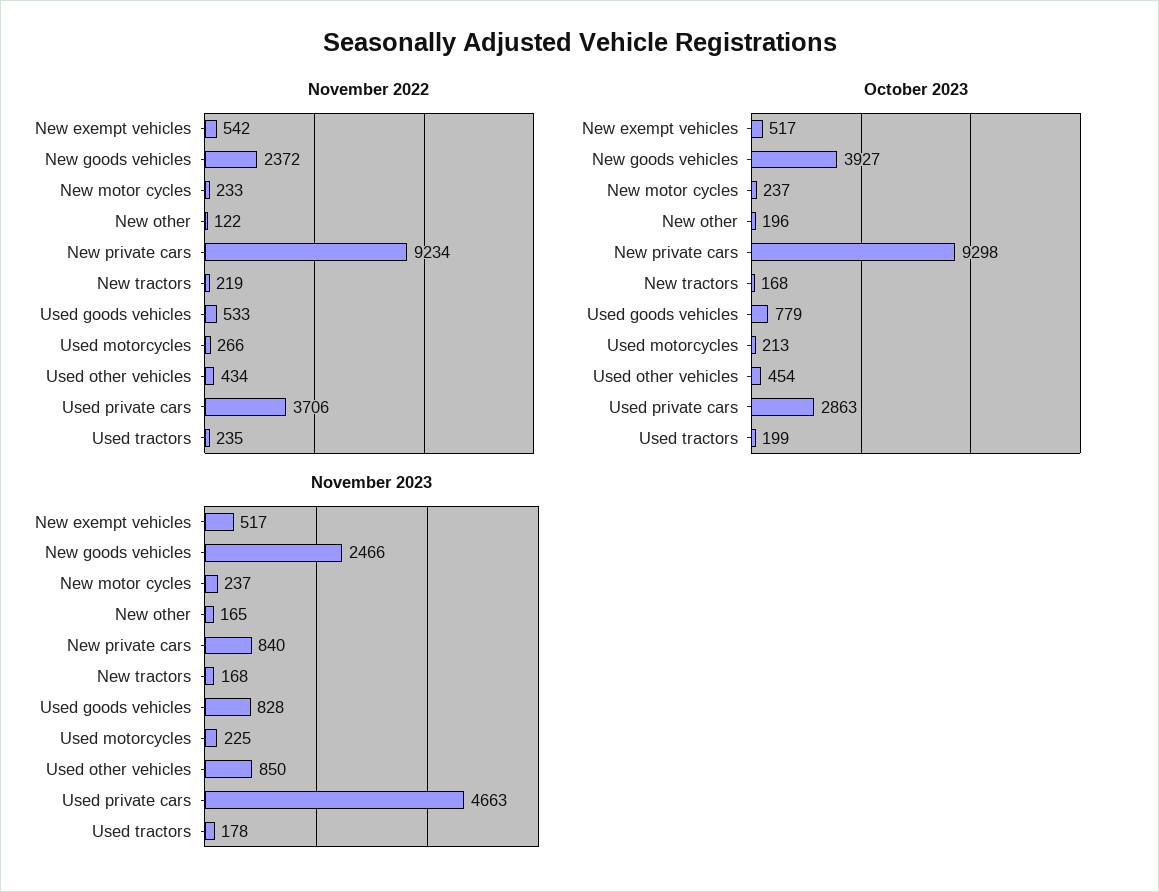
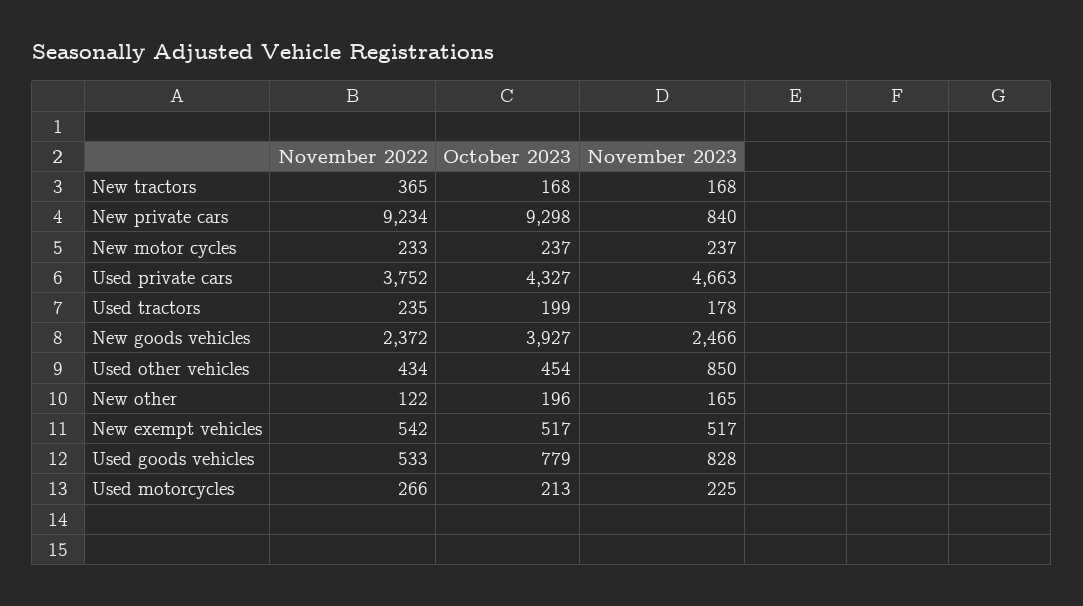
November 2022, New tractors: 219 -> 365
November 2022, Used private cars: 3706 -> 3752
October 2023, Used private cars: 2863 -> 4327

